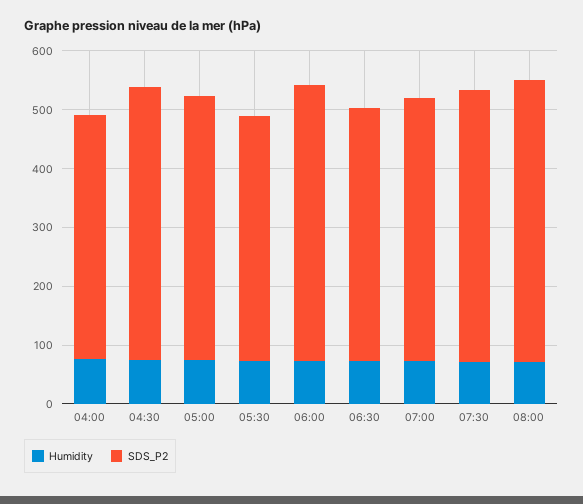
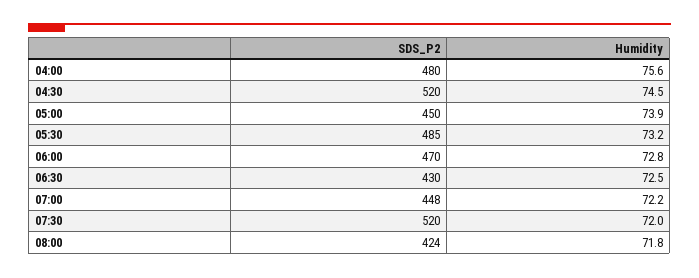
SDS_P2, 04:00: 420 -> 480
SDS_P2, 04:30: 460 -> 520
SDS_P2, 05:30: 420 -> 485
SDS_P2, 07:30: 460 -> 520
SDS_P2, 08:00: 480 -> 424

